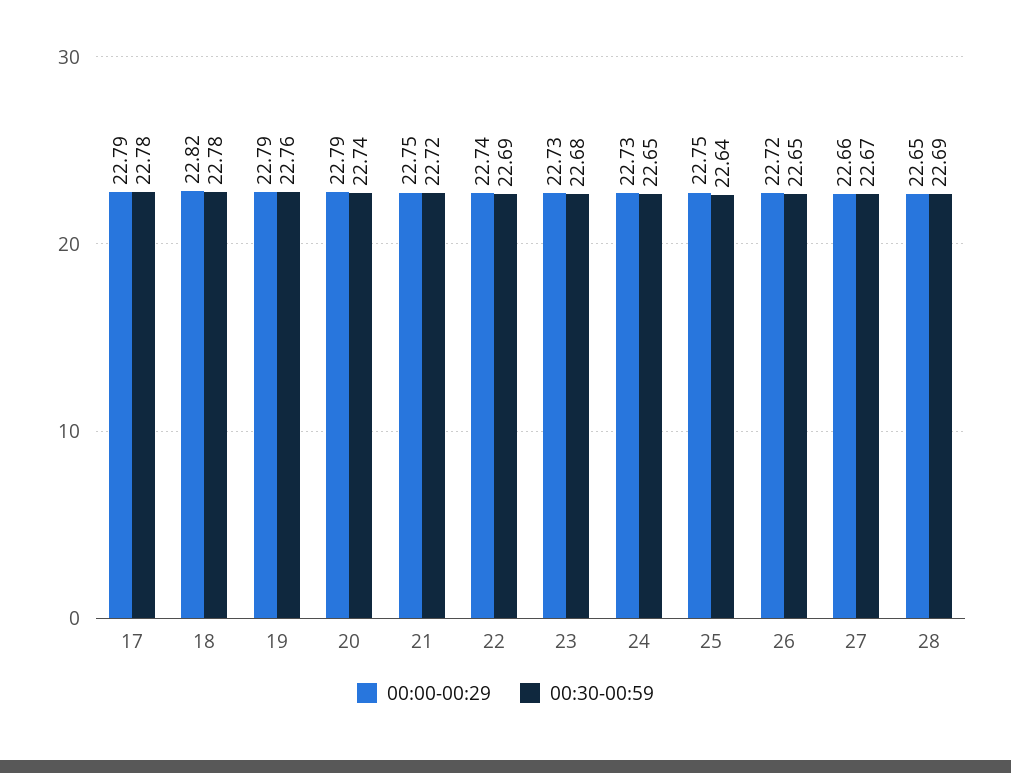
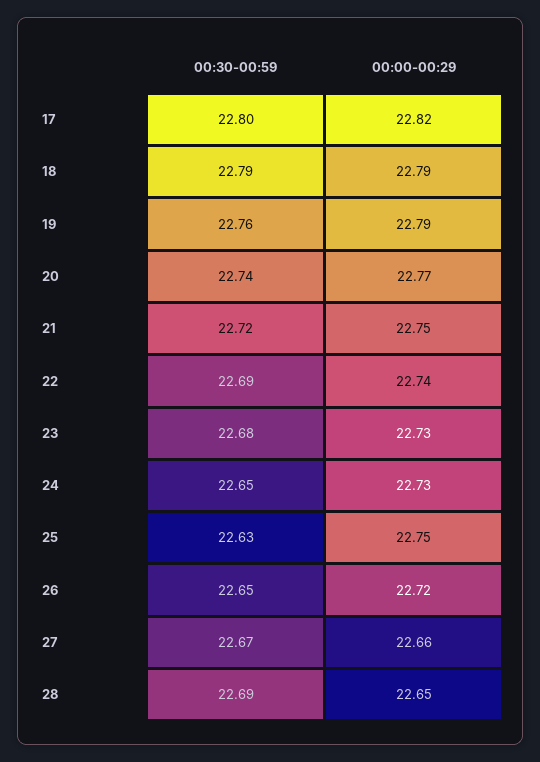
00:00-00:29, 17: 22.79 -> 22.82
00:30-00:59, 17: 22.78 -> 22.8
00:00-00:29, 18: 22.82 -> 22.79
00:30-00:59, 18: 22.78 -> 22.79
00:00-00:29, 20: 22.79 -> 22.77
00:30-00:59, 25: 22.64 -> 22.63

